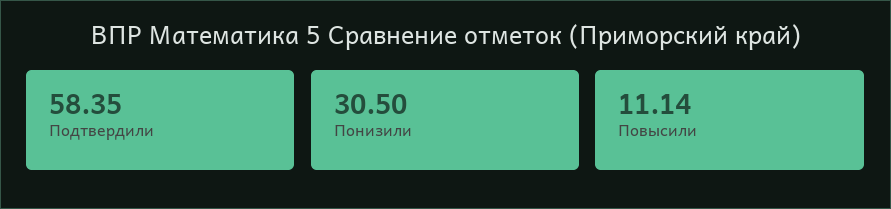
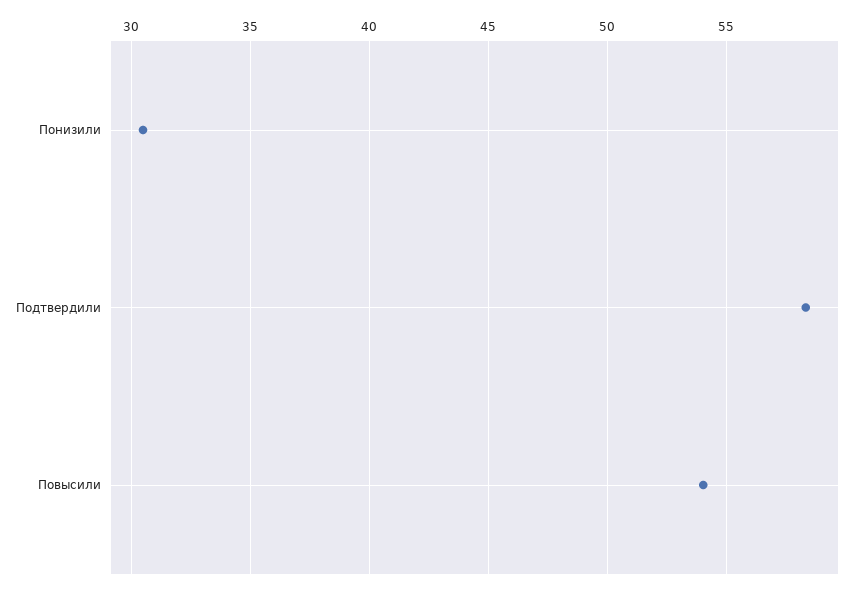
Повысили: 11.14 -> 54

